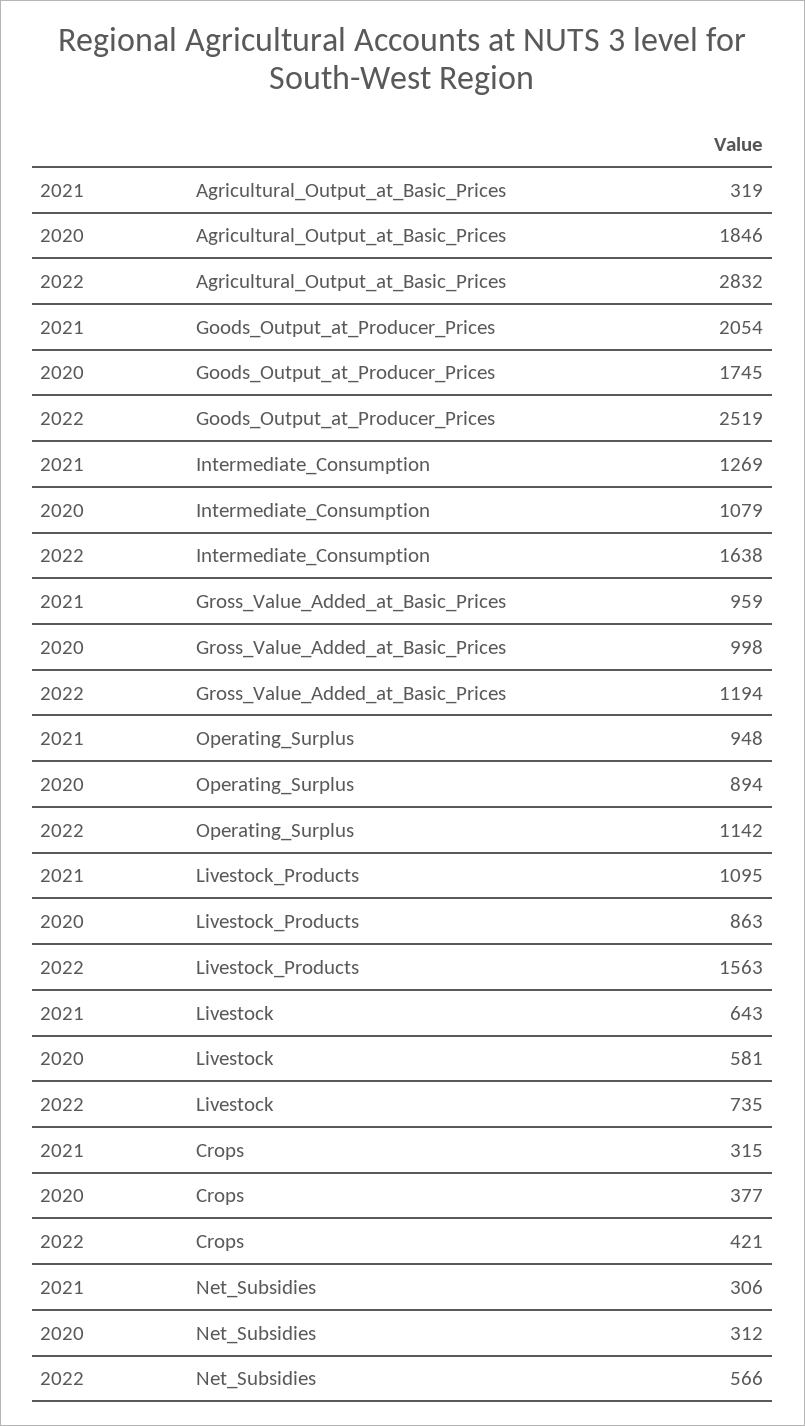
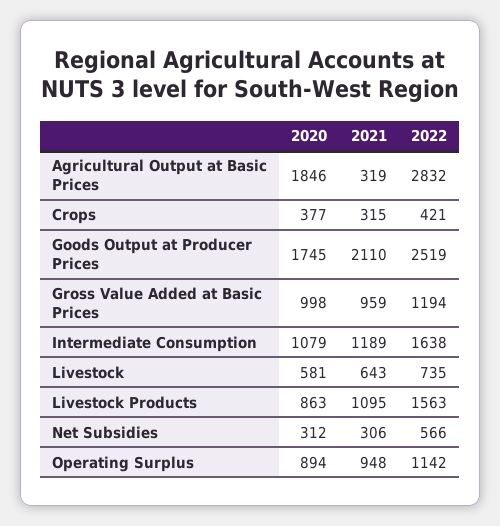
2021, Goods_Output_at_Producer_Prices: 2054 -> 2110
2021, Intermediate_Consumption: 1269 -> 1189

